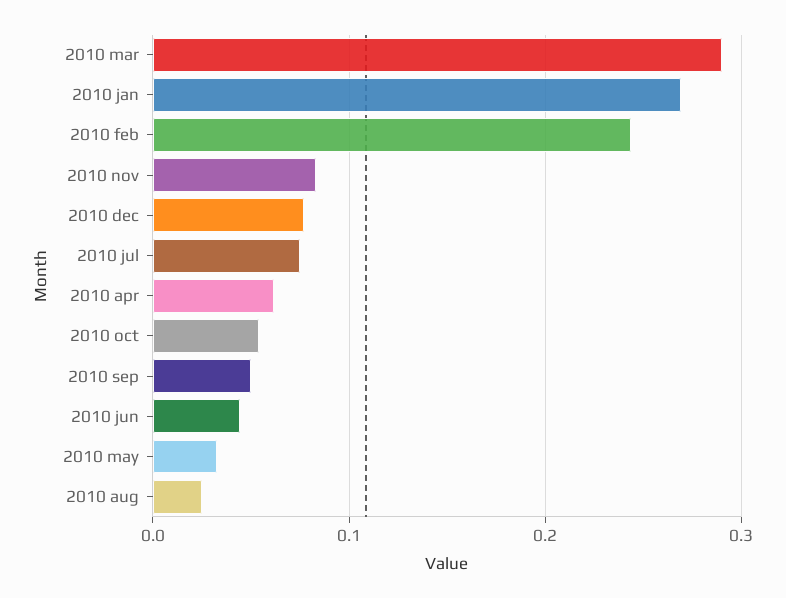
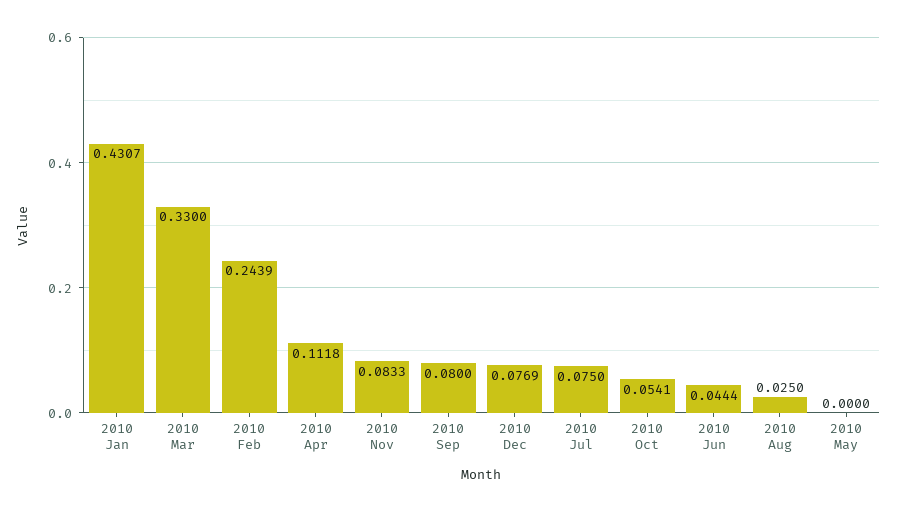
2010 mar: 0.29 -> 0.33
2010 jan: 0.27 -> 0.4307
2010 apr: 0.06 -> 0.1118
2010 sep: 0.05 -> 0.08
2010 may: 0.03 -> 0

